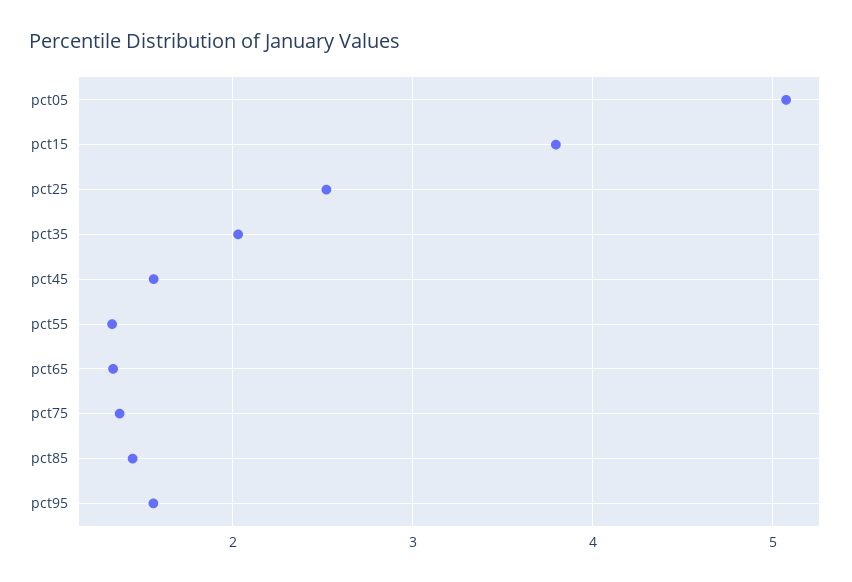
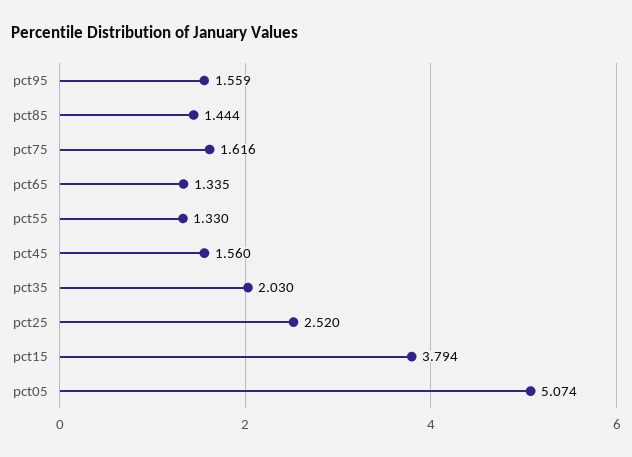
pct75: 1.4 -> 1.616

